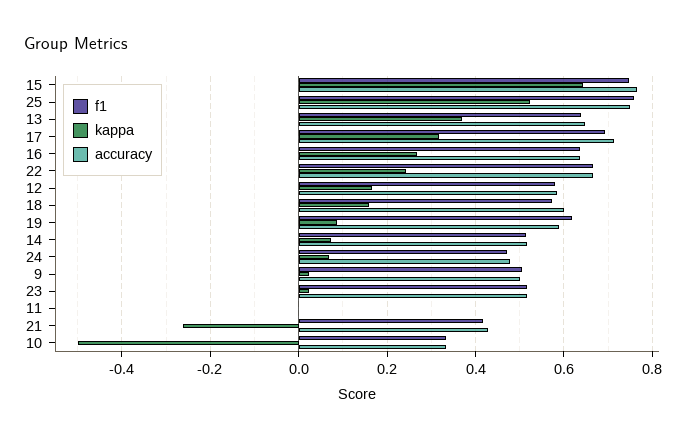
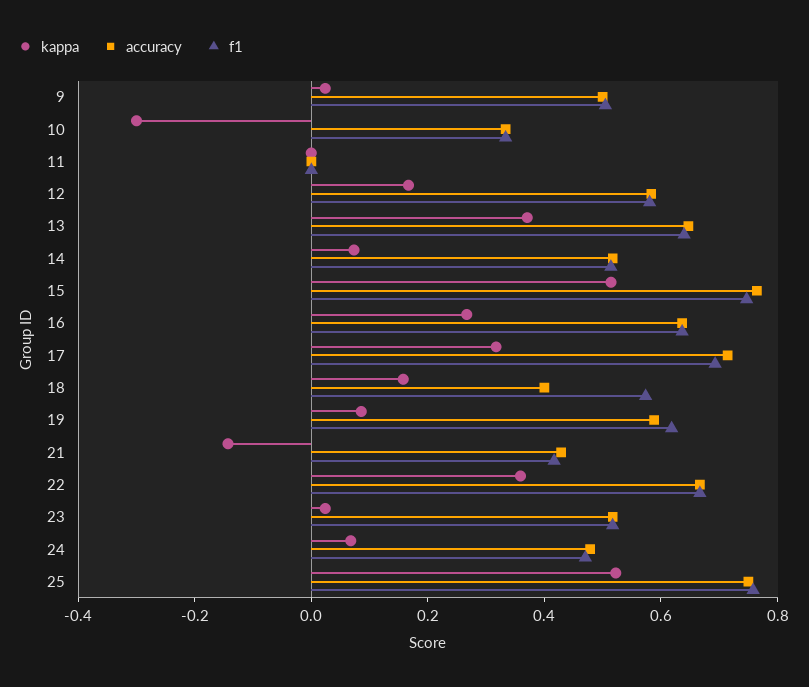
kappa, 15: 0.64 -> 0.5
kappa, 22: 0.24 -> 0.35
accuracy, 18: 0.6 -> 0.4
kappa, 21: -0.26 -> -0.15
kappa, 10: -0.5 -> -0.3

